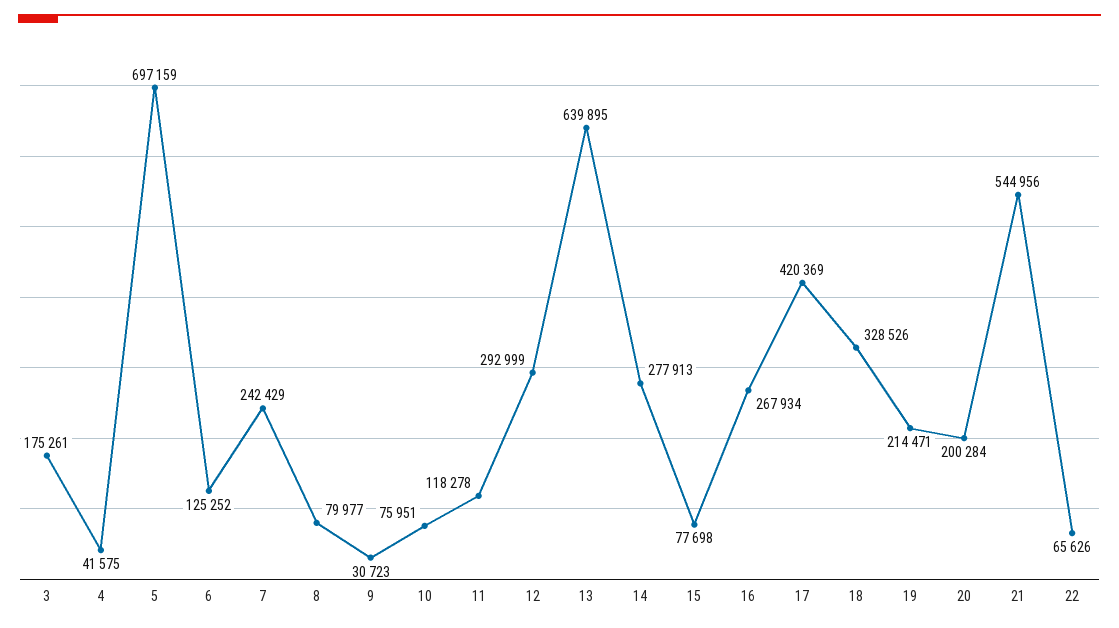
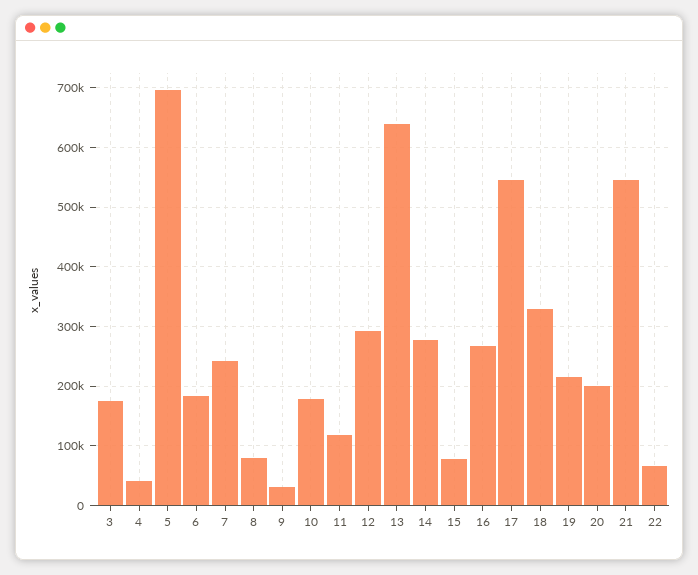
6: 125252 -> 180000
10: 75951 -> 180000
17: 420369 -> 540000

